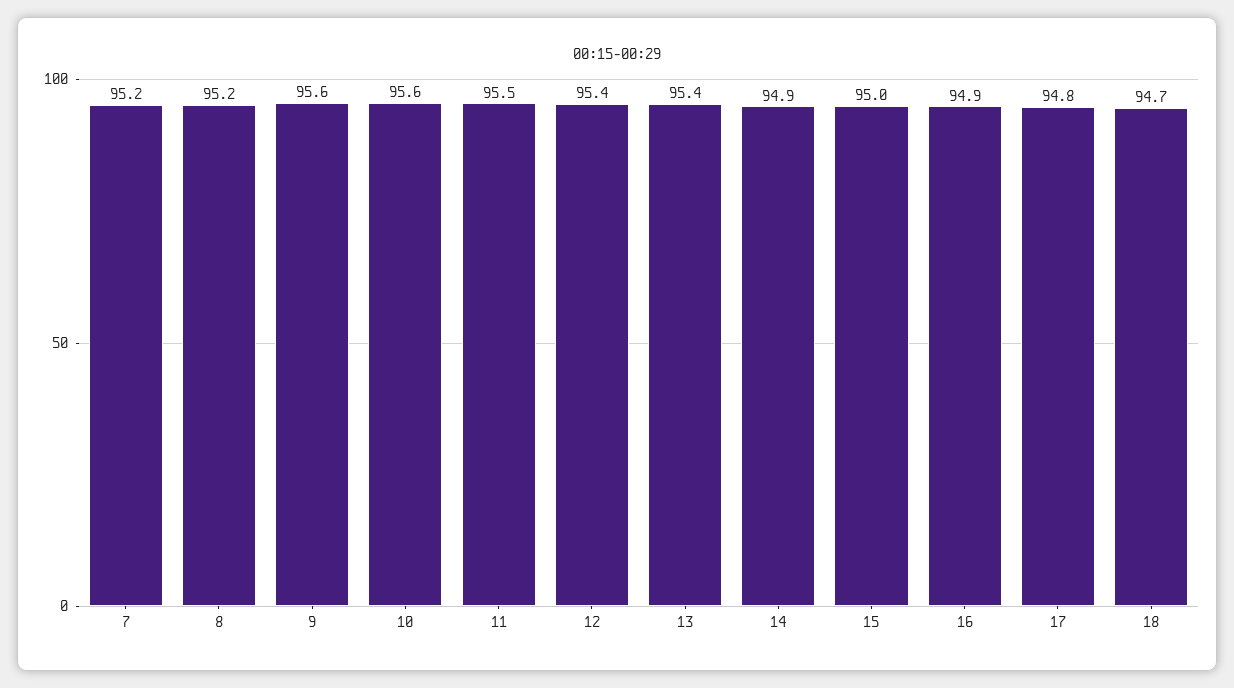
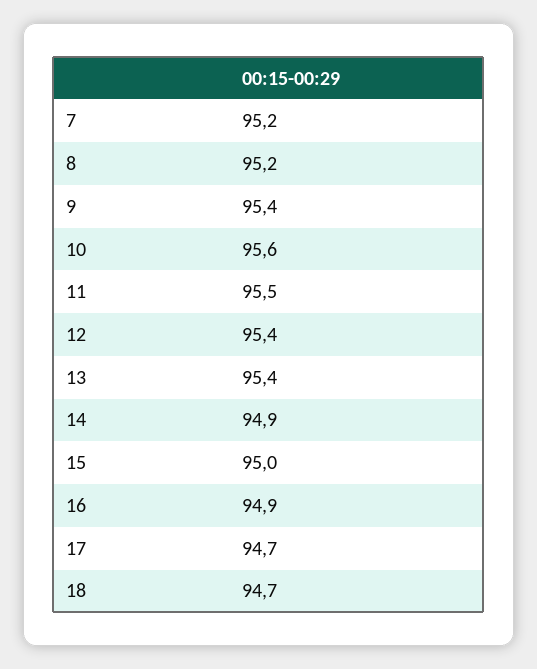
9: 95.6 -> 95.4
17: 94.8 -> 94.7

